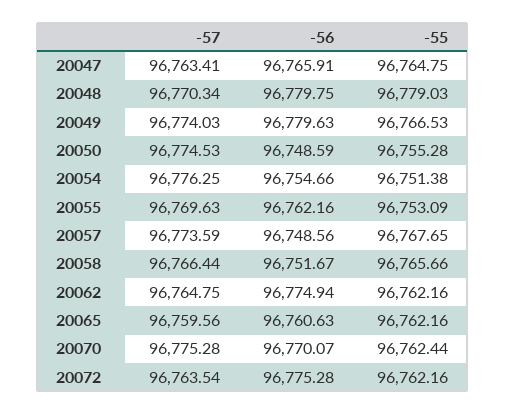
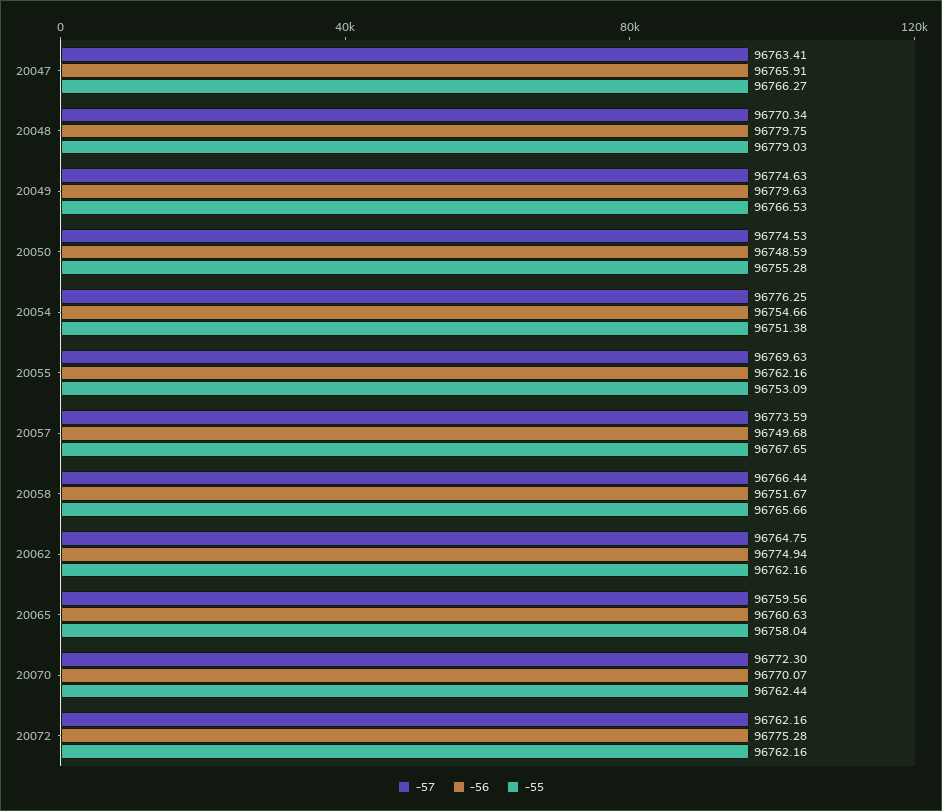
-55, 20047: 96764.75 -> 96766.27
-57, 20049: 96774.03 -> 96774.63
-56, 20057: 96748.56 -> 96749.68
-55, 20065: 96762.16 -> 96758.04
-57, 20070: 96775.28 -> 96772.3
-57, 20072: 96763.54 -> 96762.16

